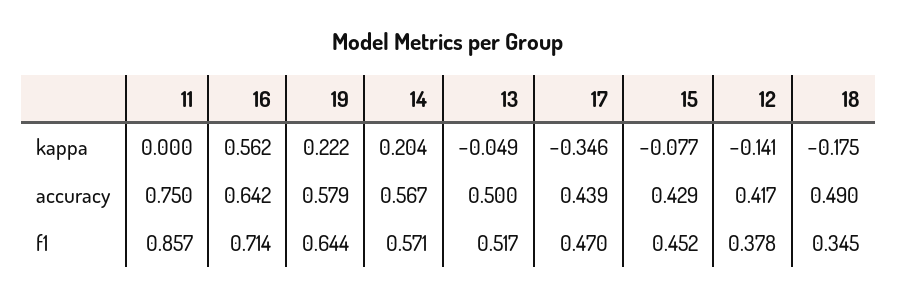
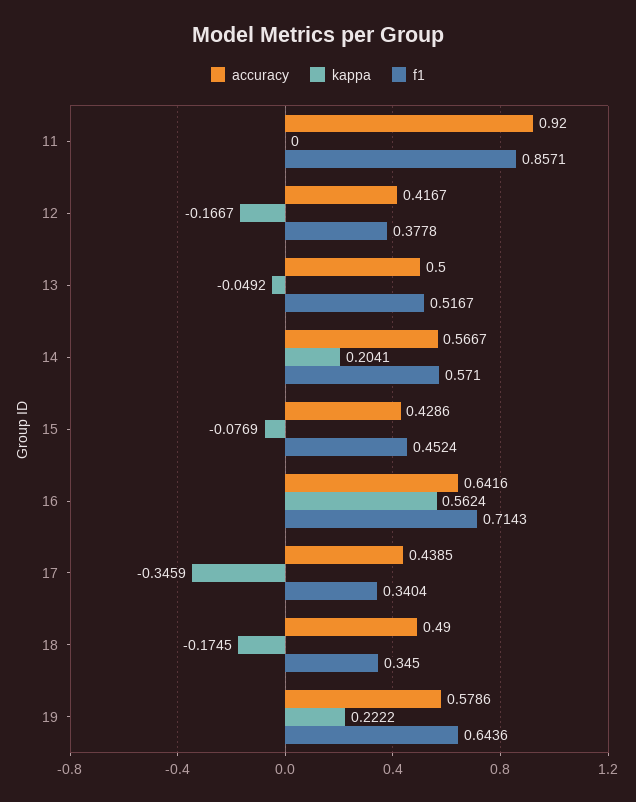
kappa, 12: -0.141 -> -0.1667
accuracy, 11: 0.75 -> 0.92
f1, 17: 0.47 -> 0.3404

